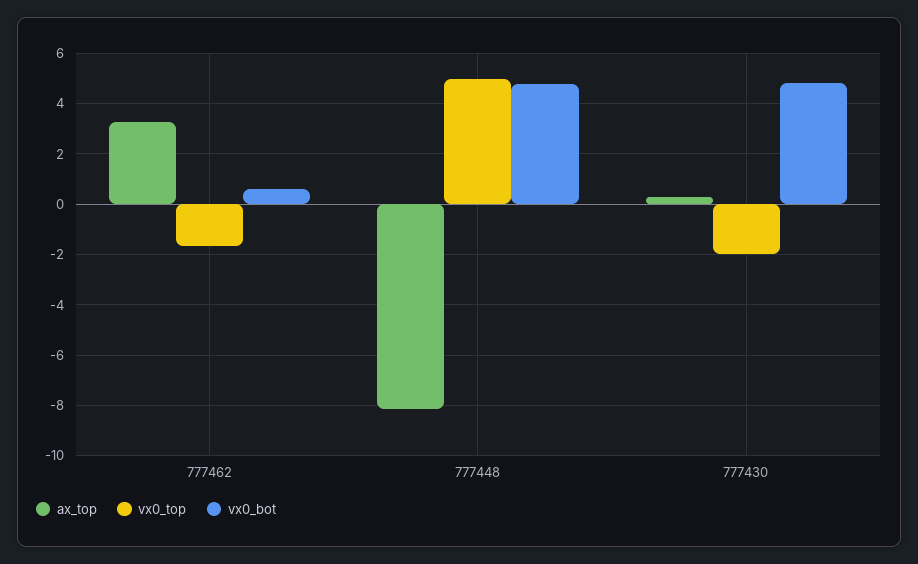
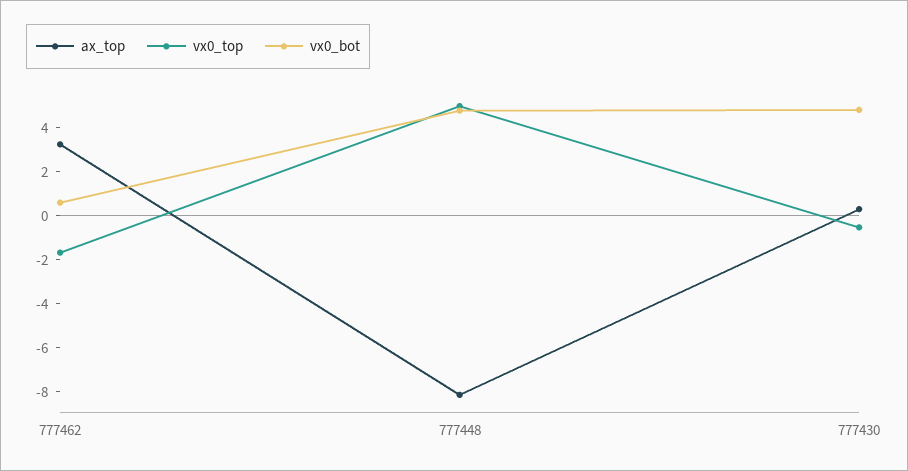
vx0_top, 777430: -2 -> -0.5

